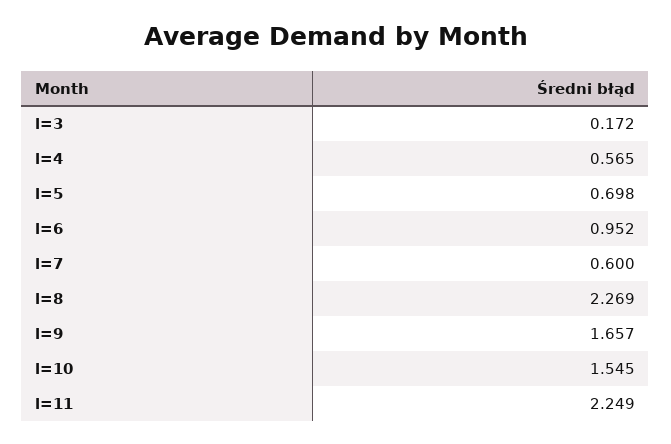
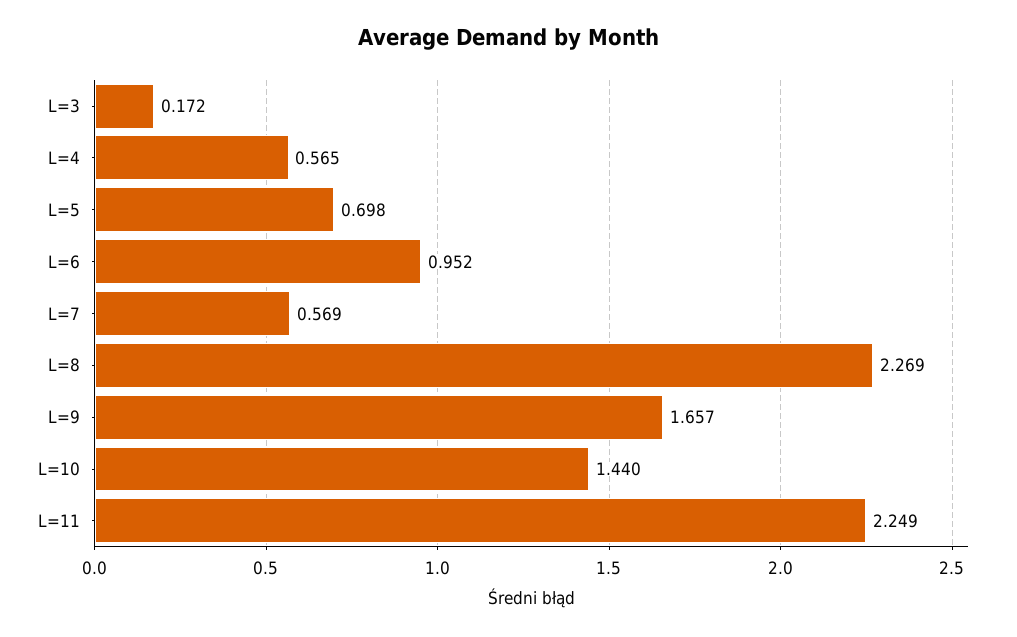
l=7: 0.6 -> 0.569
l=10: 1.545 -> 1.44

